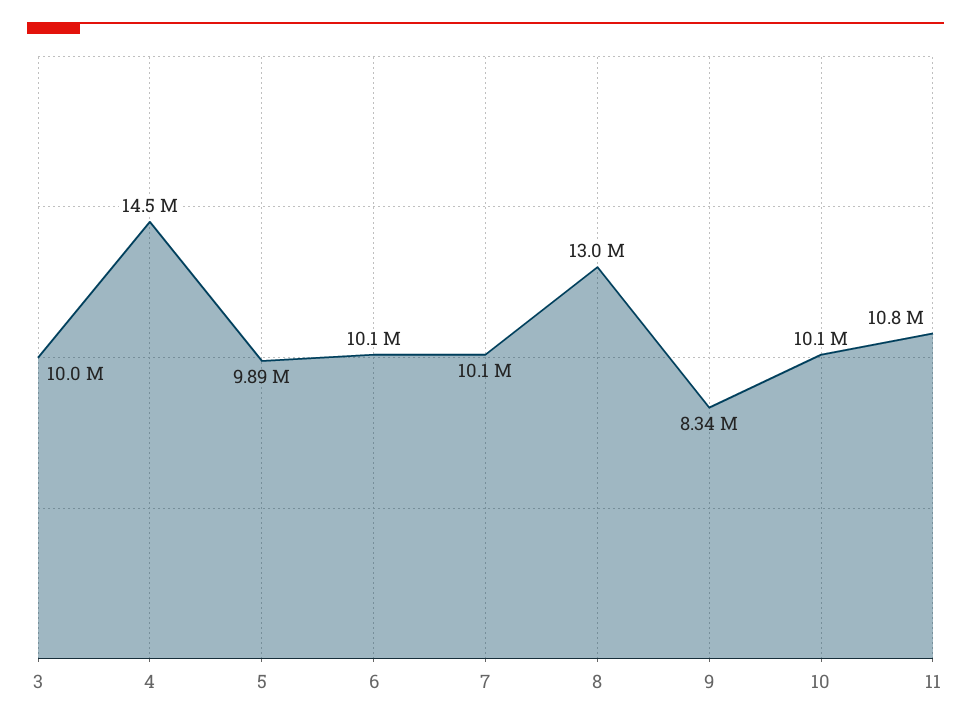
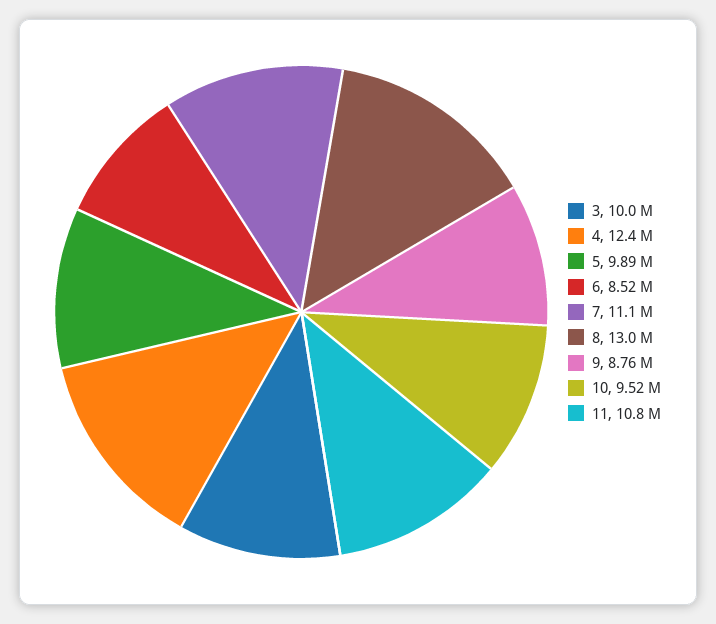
4: 14500000 -> 12400000
6: 10100000 -> 8520000
7: 10100000 -> 11100000
9: 8340000 -> 8760000
10: 10100000 -> 9520000

